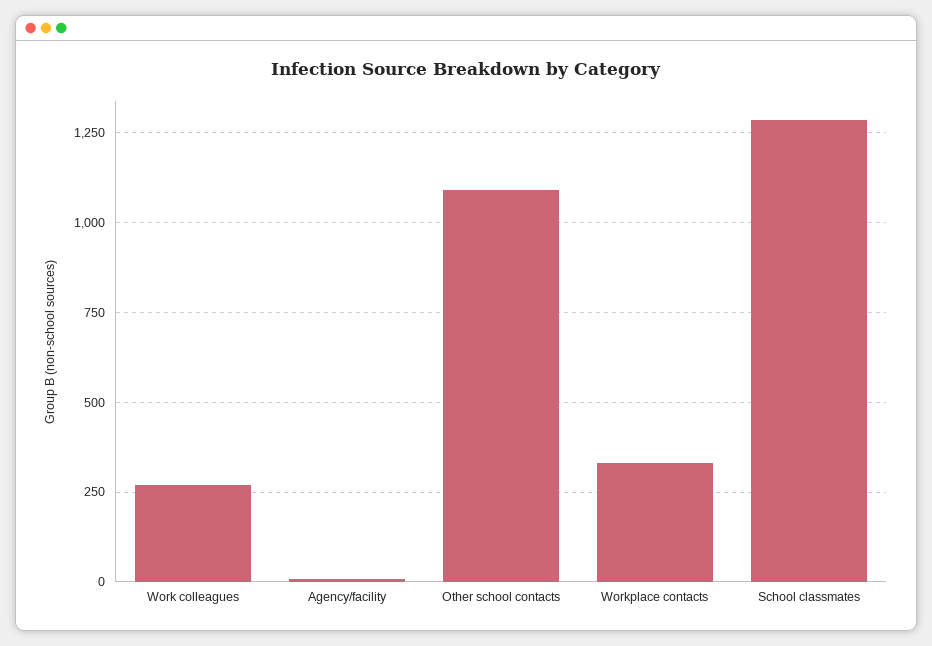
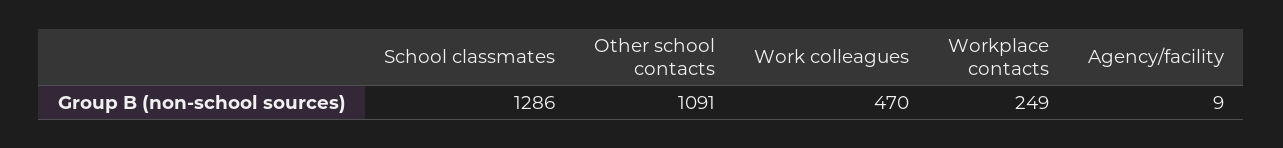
Work colleagues: 275 -> 470
Workplace contacts: 325 -> 249

